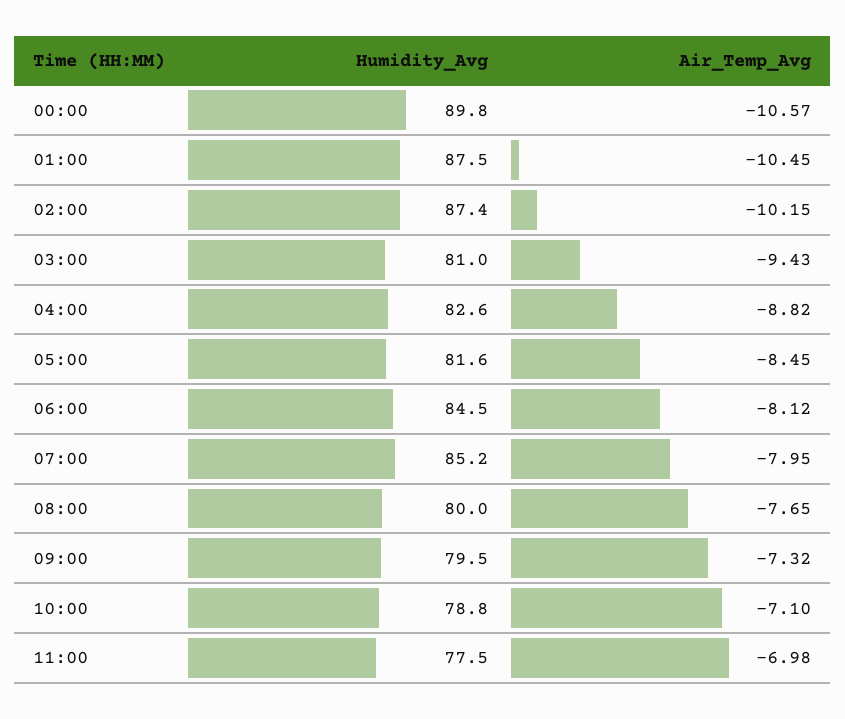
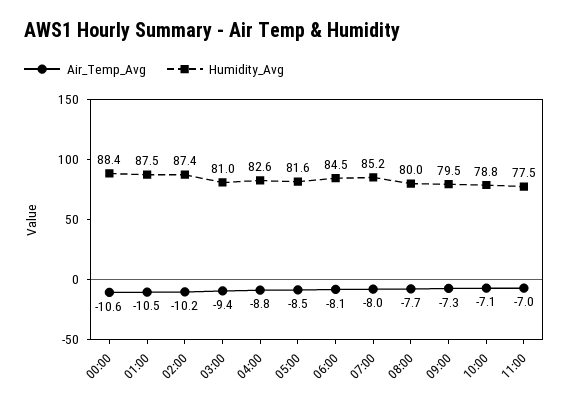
Humidity_Avg, 00:00: 89.8 -> 88.4

